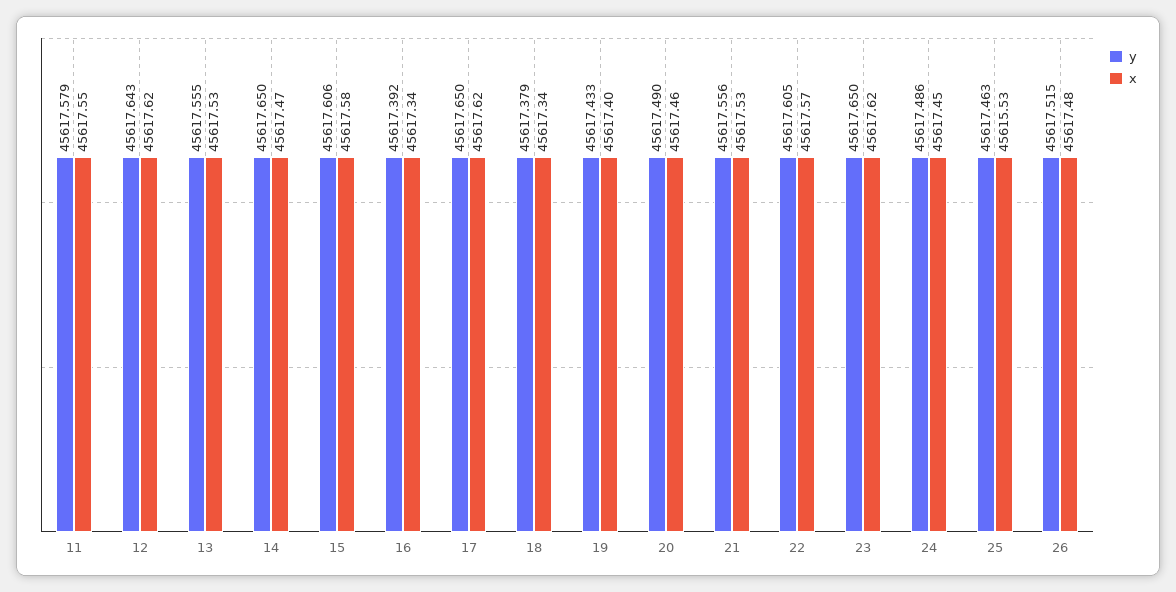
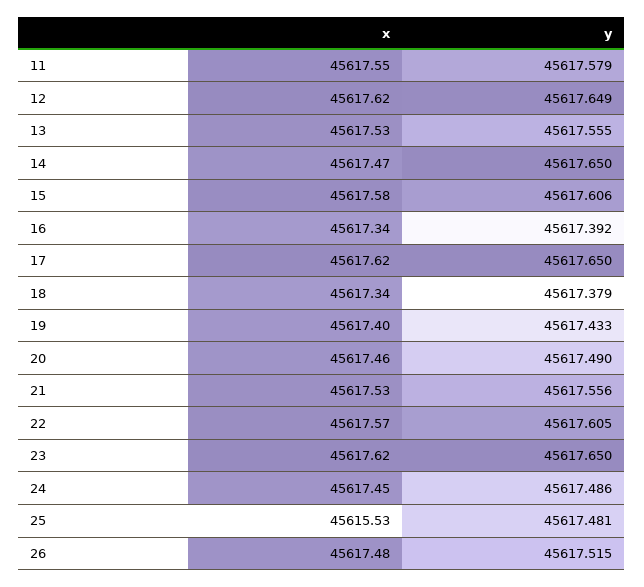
y, 12: 45617.643 -> 45617.649
y, 25: 45617.463 -> 45617.481

